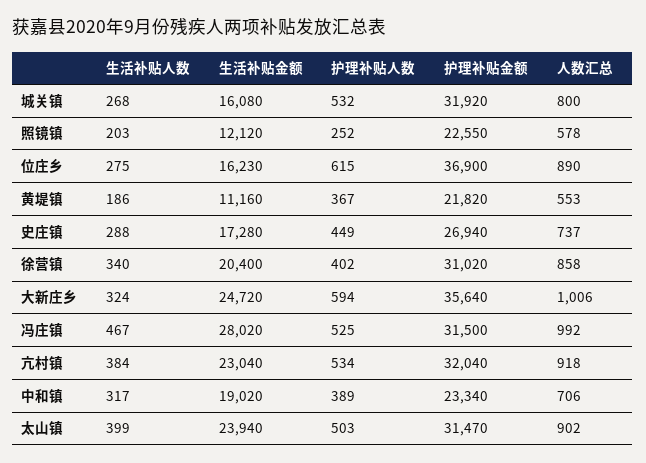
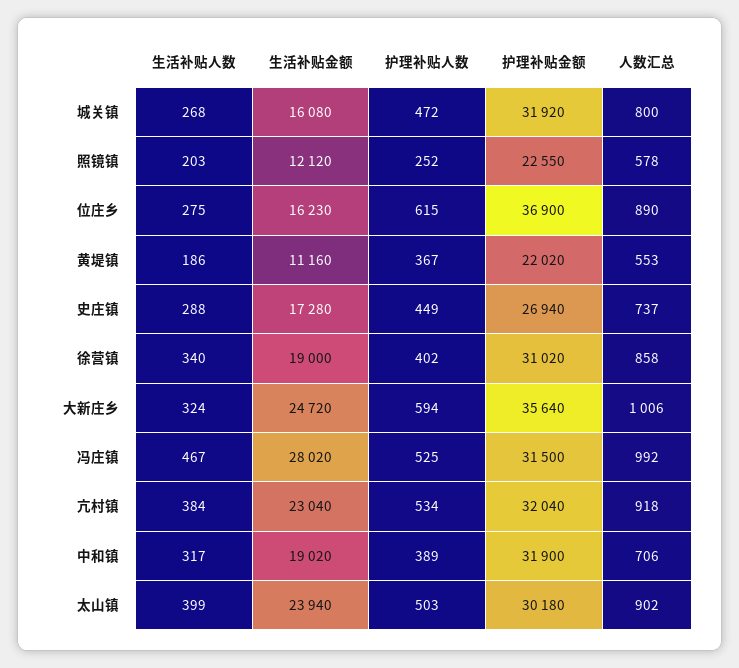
护理补贴人数, 城关镇: 532 -> 472
护理补贴金额, 黄堤镇: 21820 -> 22020
生活补贴金额, 徐营镇: 20400 -> 19000
护理补贴金额, 中和镇: 23340 -> 31900
护理补贴金额, 太山镇: 31470 -> 30180

